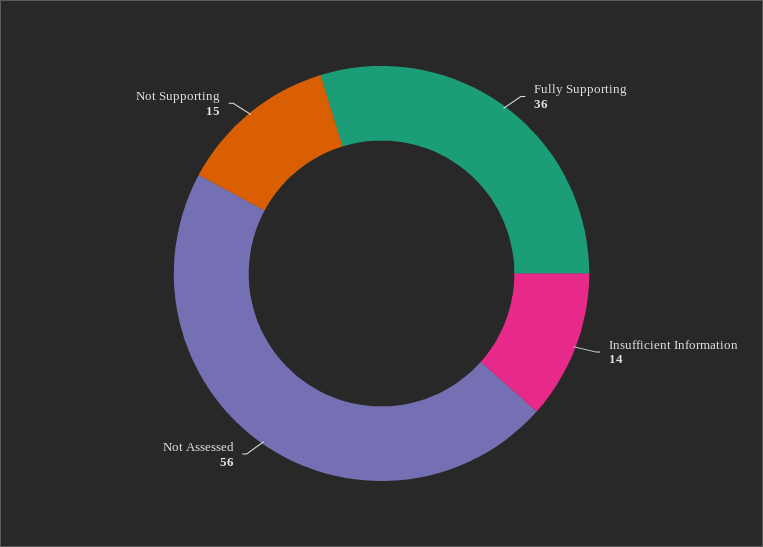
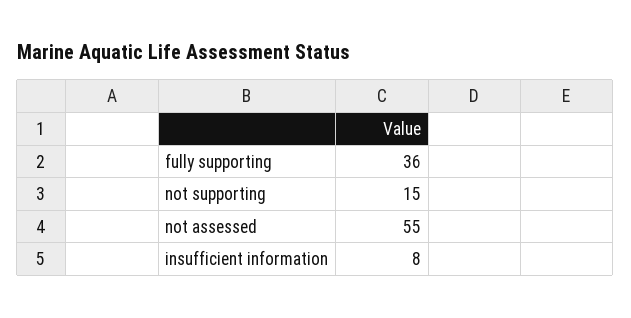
Insufficient Information: 14 -> 8
Not Assessed: 56 -> 55

